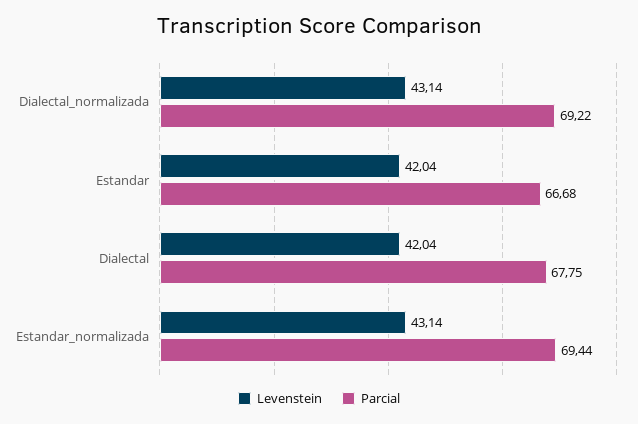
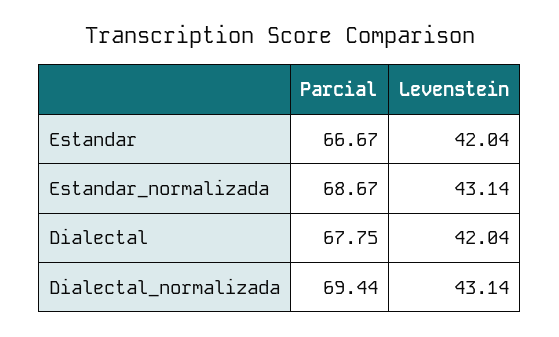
Parcial, Dialectal_normalizada: 69.22 -> 69.44
Parcial, Estandar: 66.68 -> 66.67
Parcial, Estandar_normalizada: 69.44 -> 68.67

